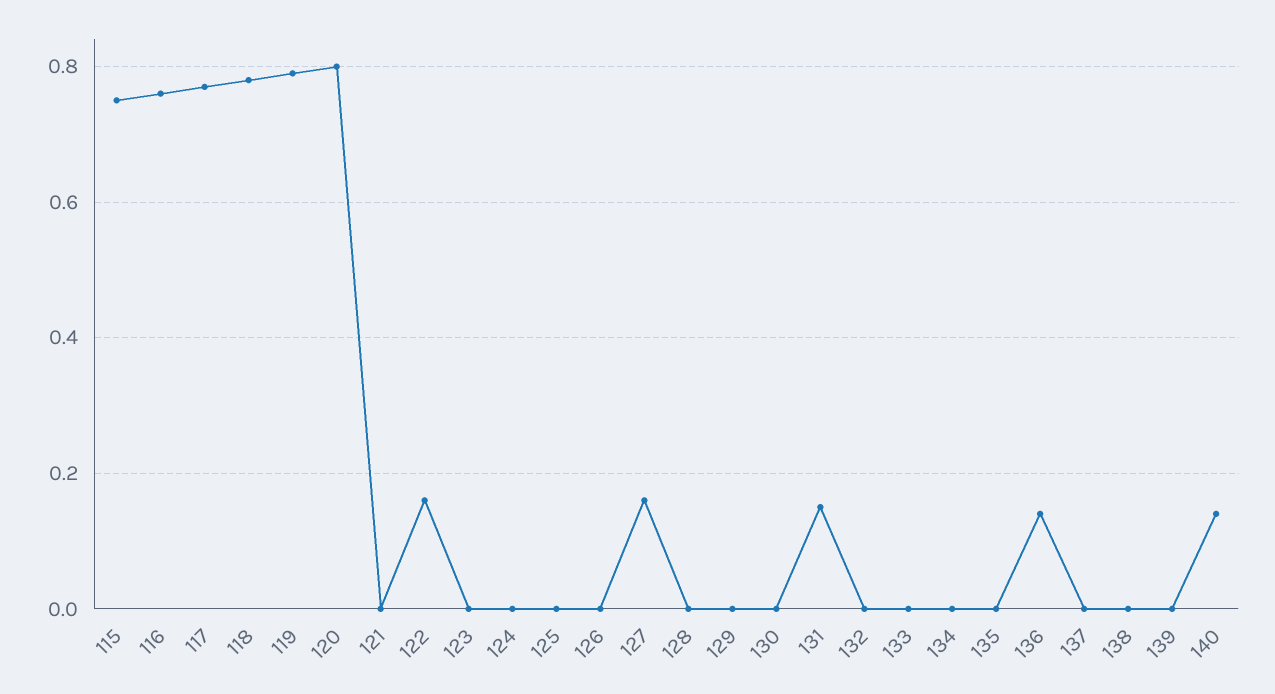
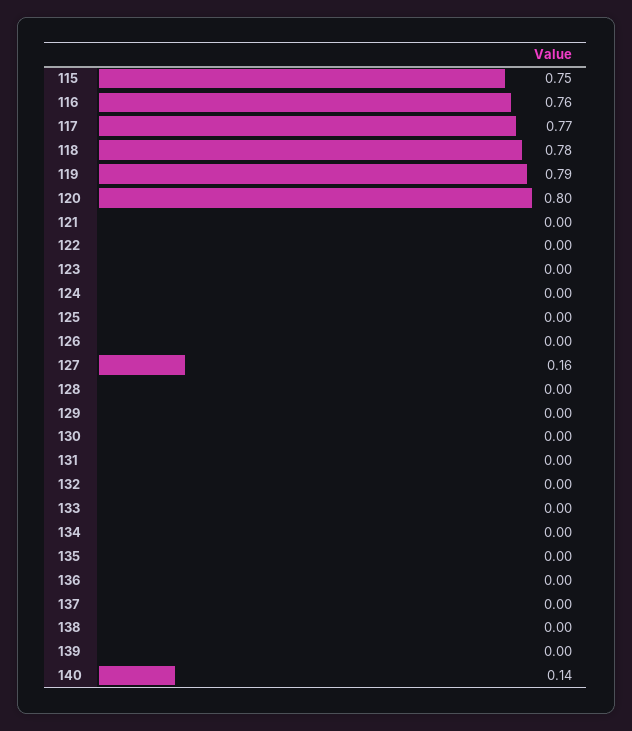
122: 0.15 -> 0
131: 0.15 -> 0
136: 0.15 -> 0

